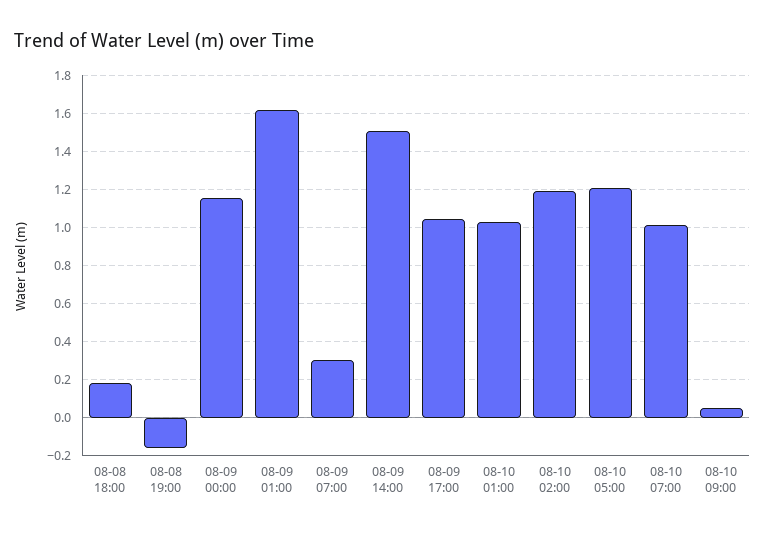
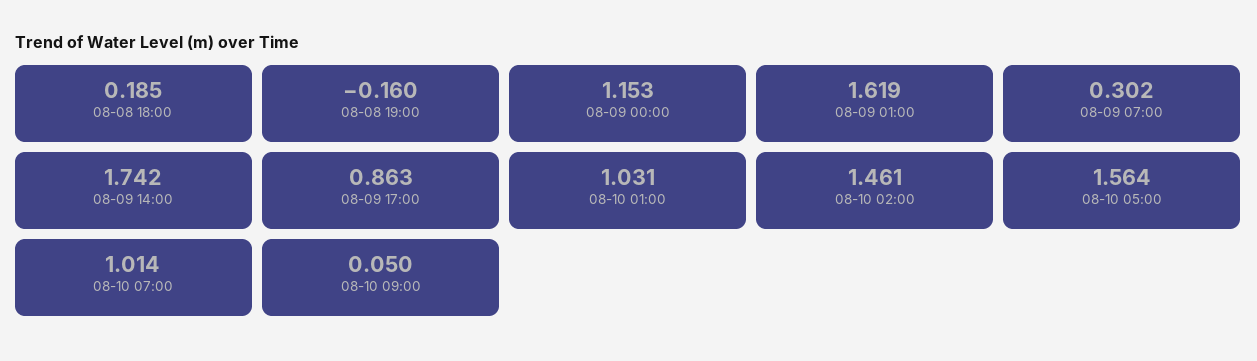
08-09 14:00: 1.5 -> 1.742
08-09 17:00: 1.05 -> 0.863
08-10 02:00: 1.2 -> 1.461
08-10 05:00: 1.2 -> 1.564

